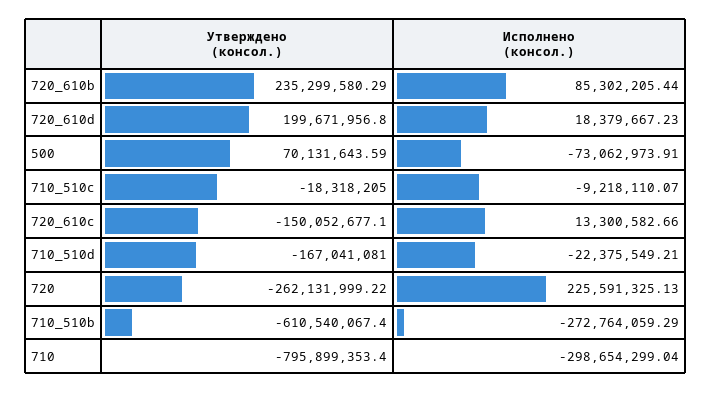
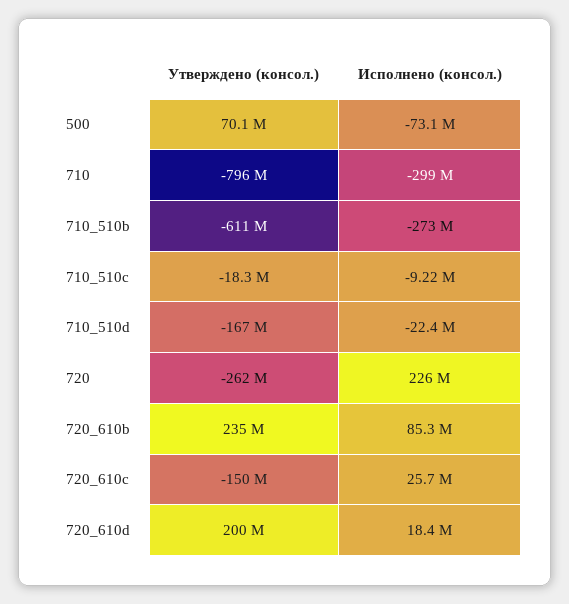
Исполнено (консол.), 720_610c: 13300582.66 -> 25700000

